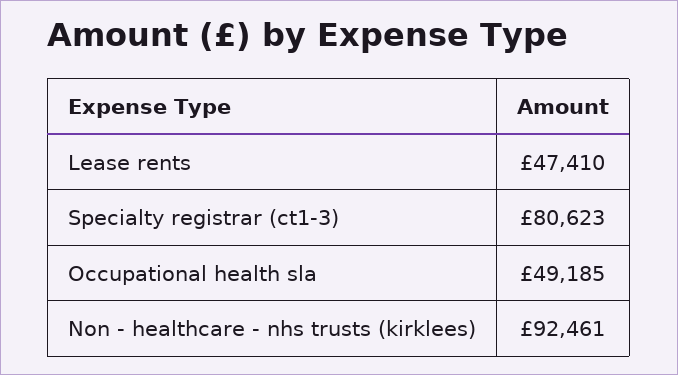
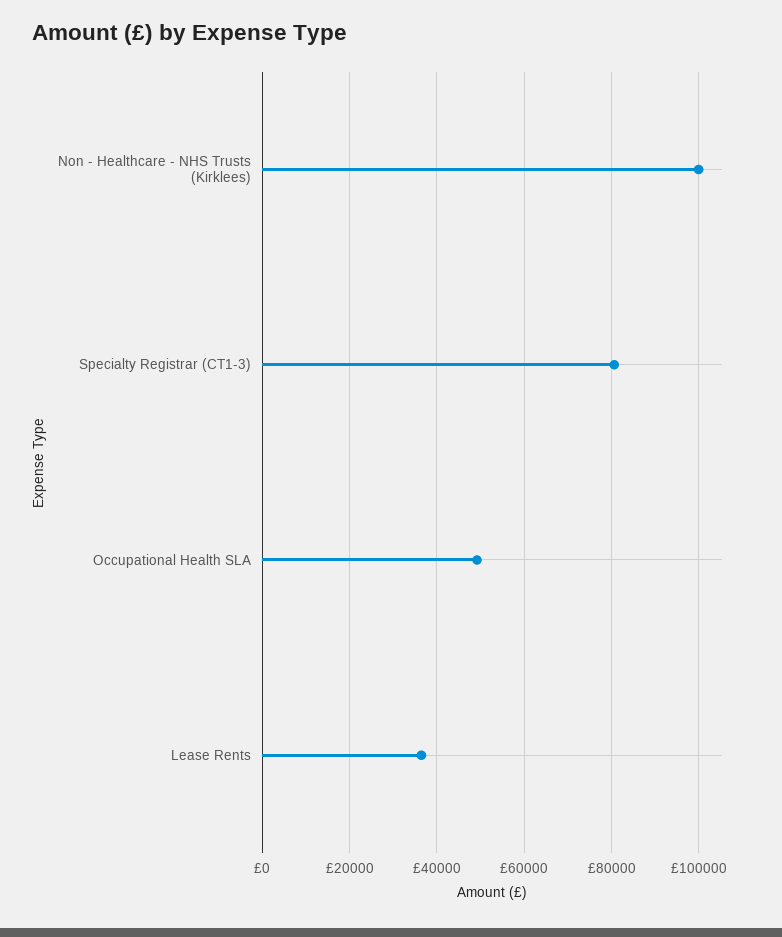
Lease rents: 47410 -> 36000
Non - healthcare - nhs trusts (kirklees): 92461 -> 100000

